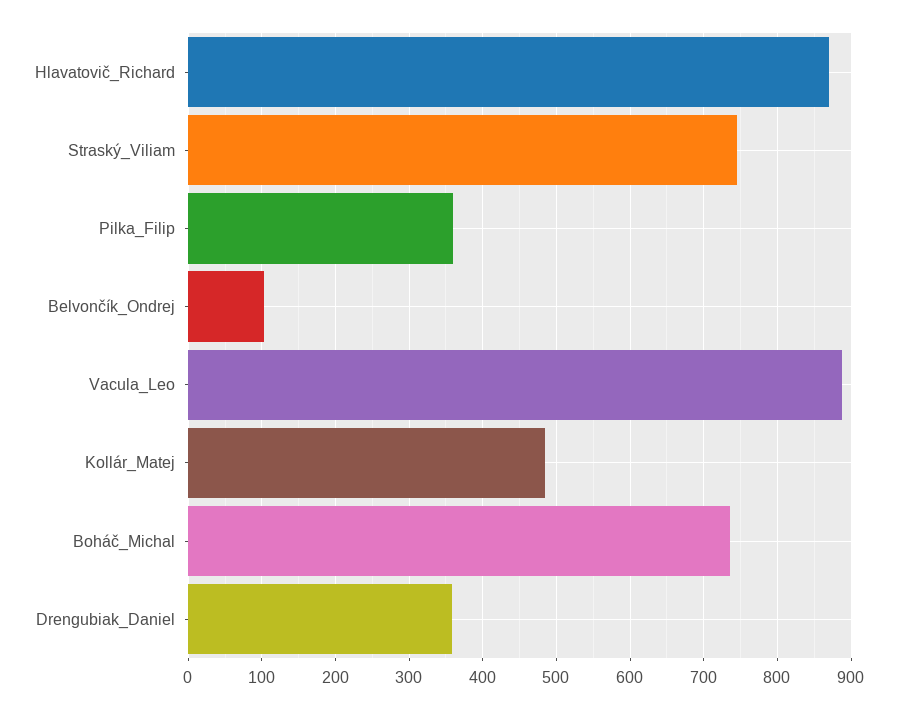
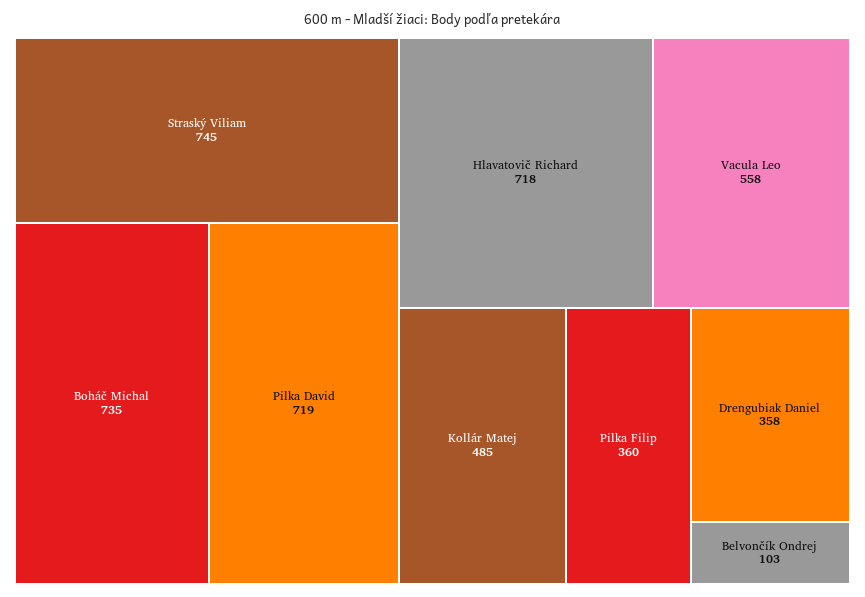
Hlavatovič_Richard: 870 -> 718
Vacula_Leo: 890 -> 558
Pilka David: none -> 719

